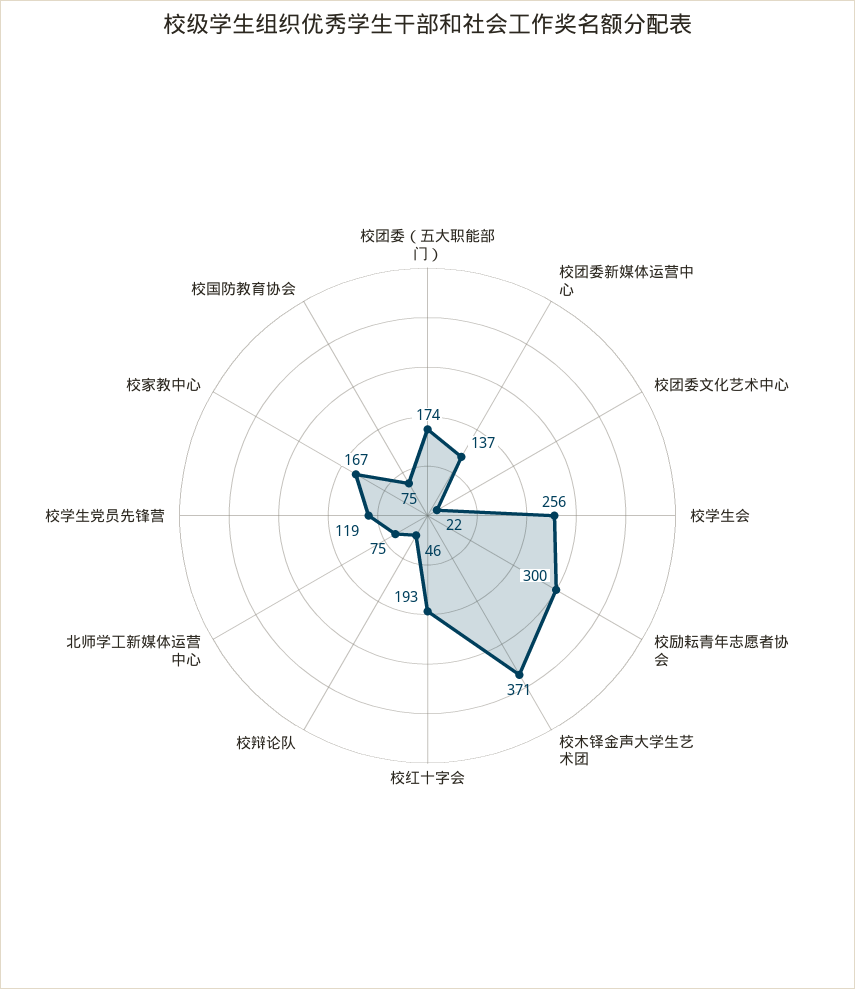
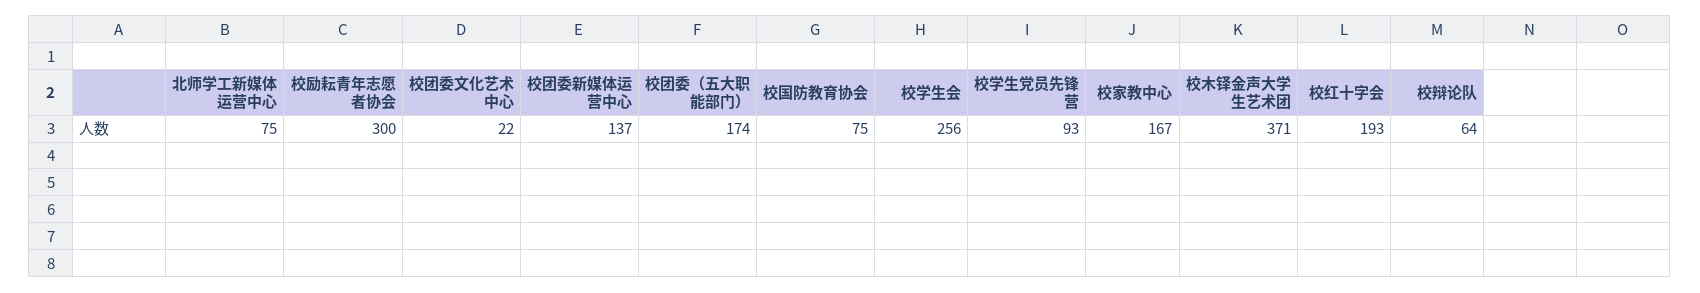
校辩论队: 46 -> 64
校学生党员先锋营: 119 -> 93

